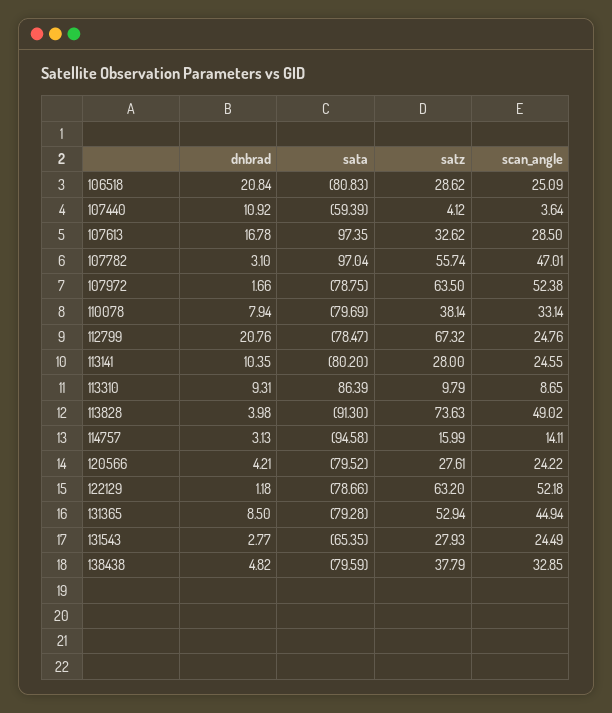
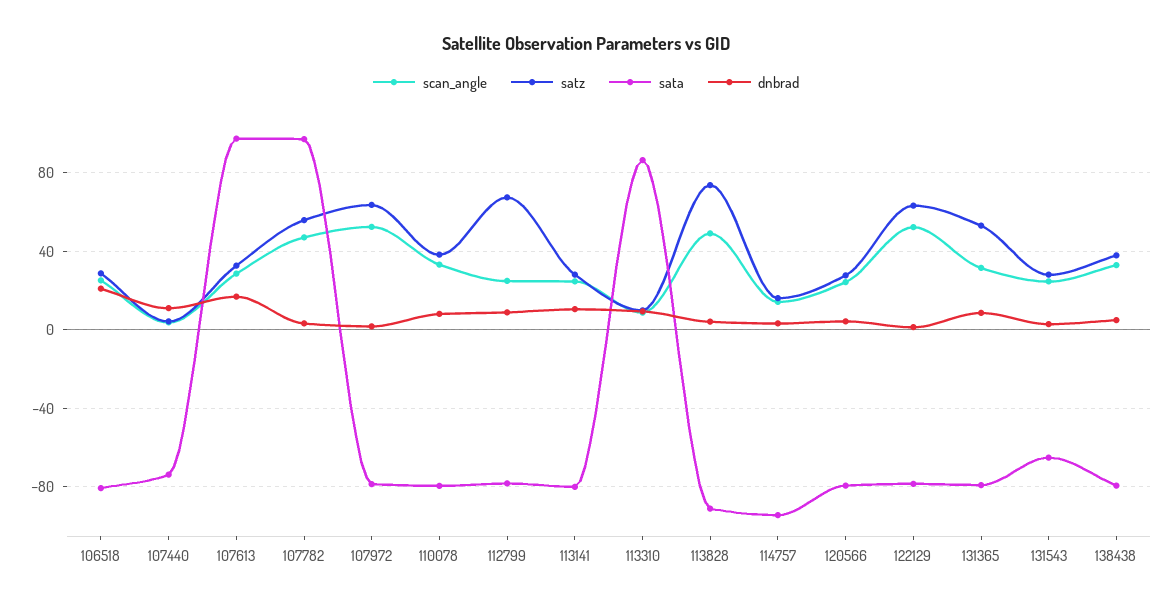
sata, 107440: -59.39 -> -75
dnbrad, 112799: 20.76 -> 10
scan_angle, 131365: 44.94 -> 30

